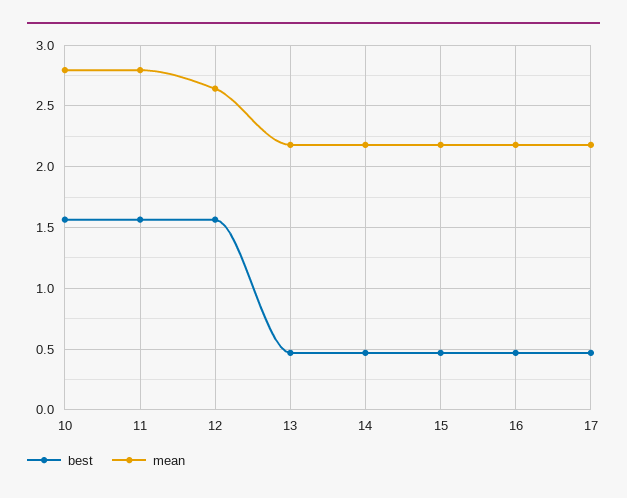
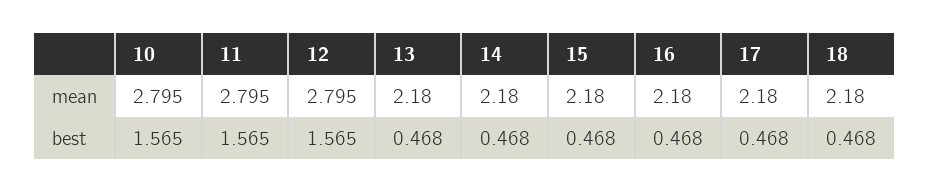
mean, 12: 2.65 -> 2.795
mean, 18: none -> 2.18
best, 18: none -> 0.468

